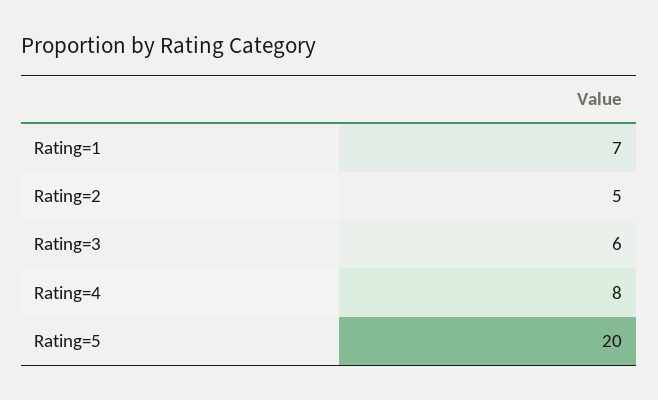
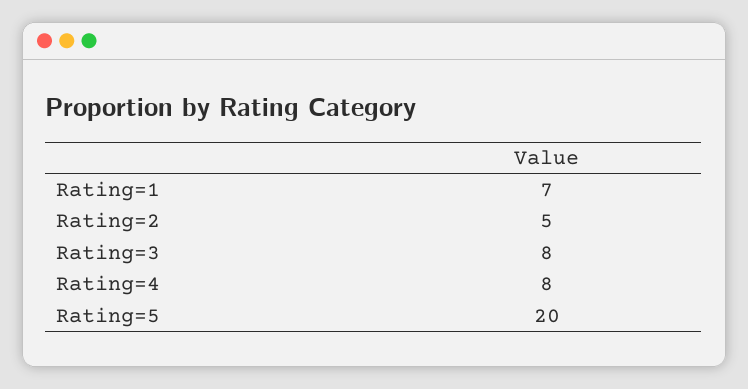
Rating=3: 6 -> 8

